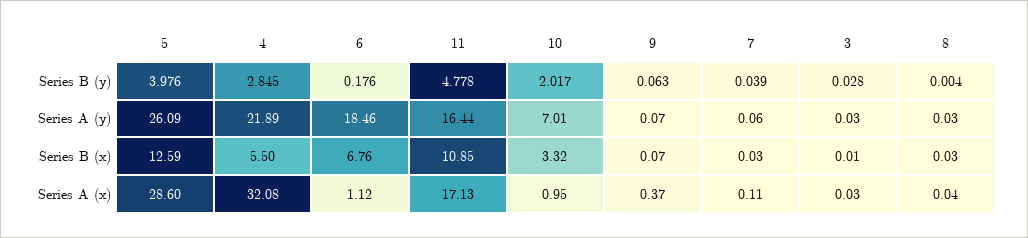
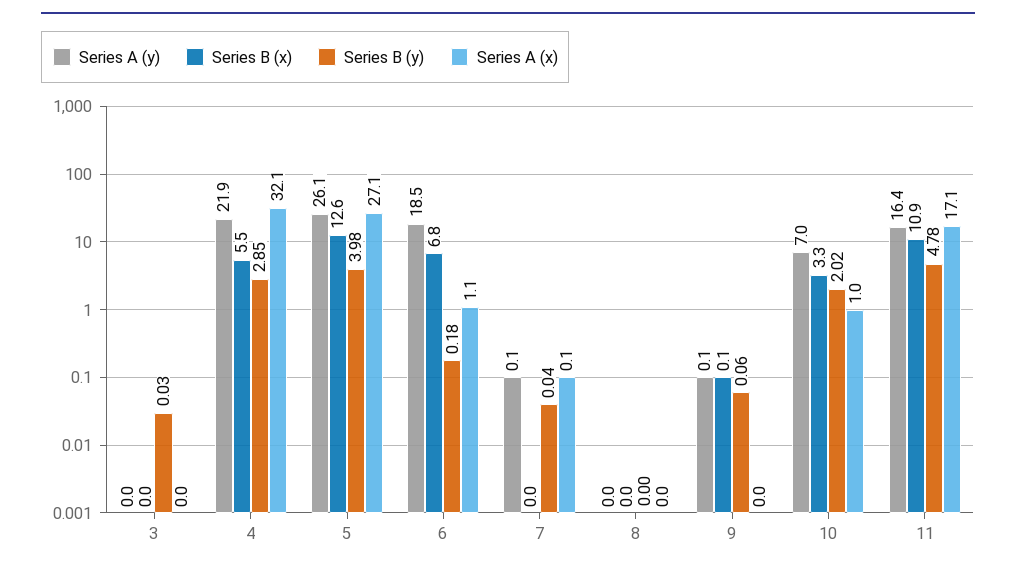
Series A (x), 5: 28.6 -> 27.1
Series A (x), 9: 0.37 -> 0

